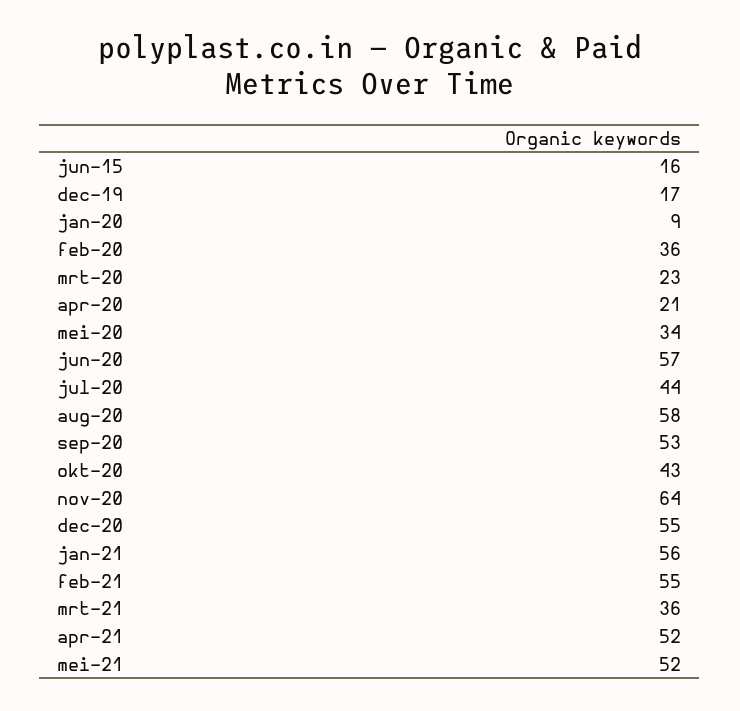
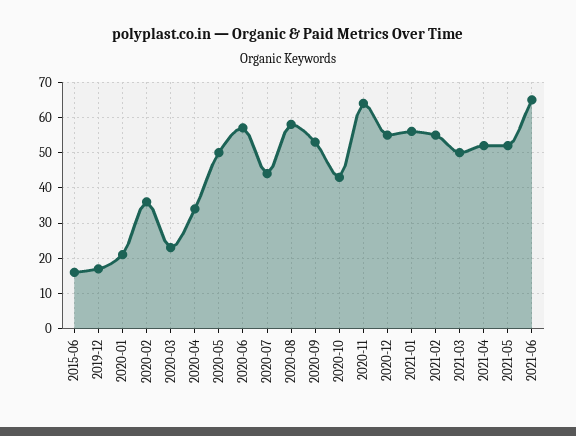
jan-20: 9 -> 20
apr-20: 21 -> 35
mei-20: 34 -> 50
mrt-21: 36 -> 50
2021-06: none -> 65

